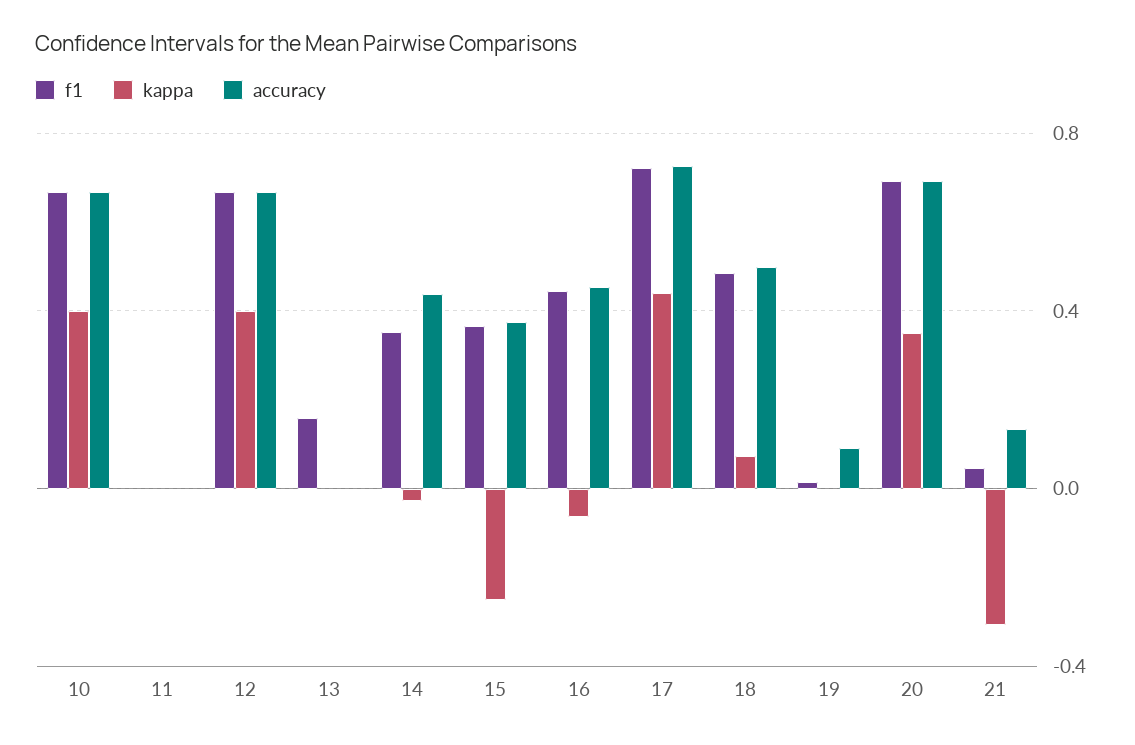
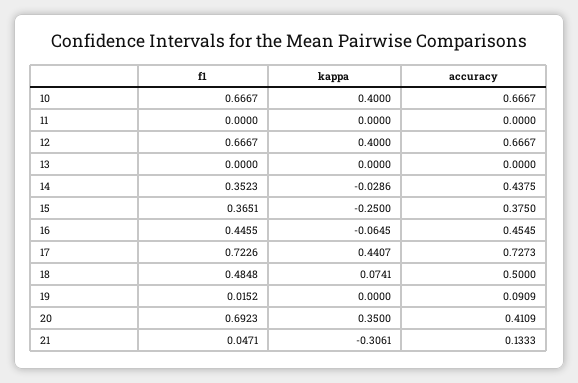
f1, 13: 0.15 -> 0
accuracy, 20: 0.7 -> 0.4109

